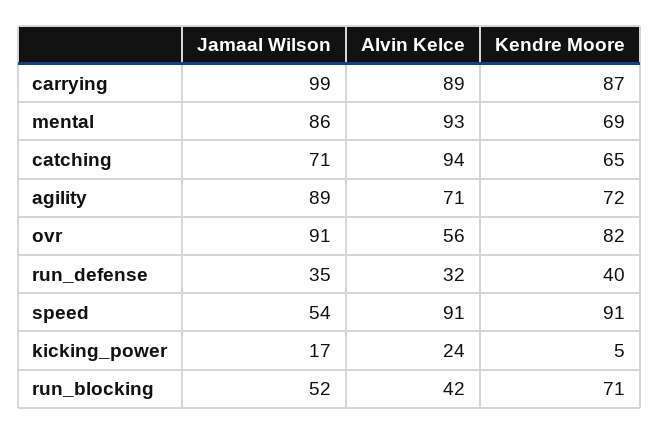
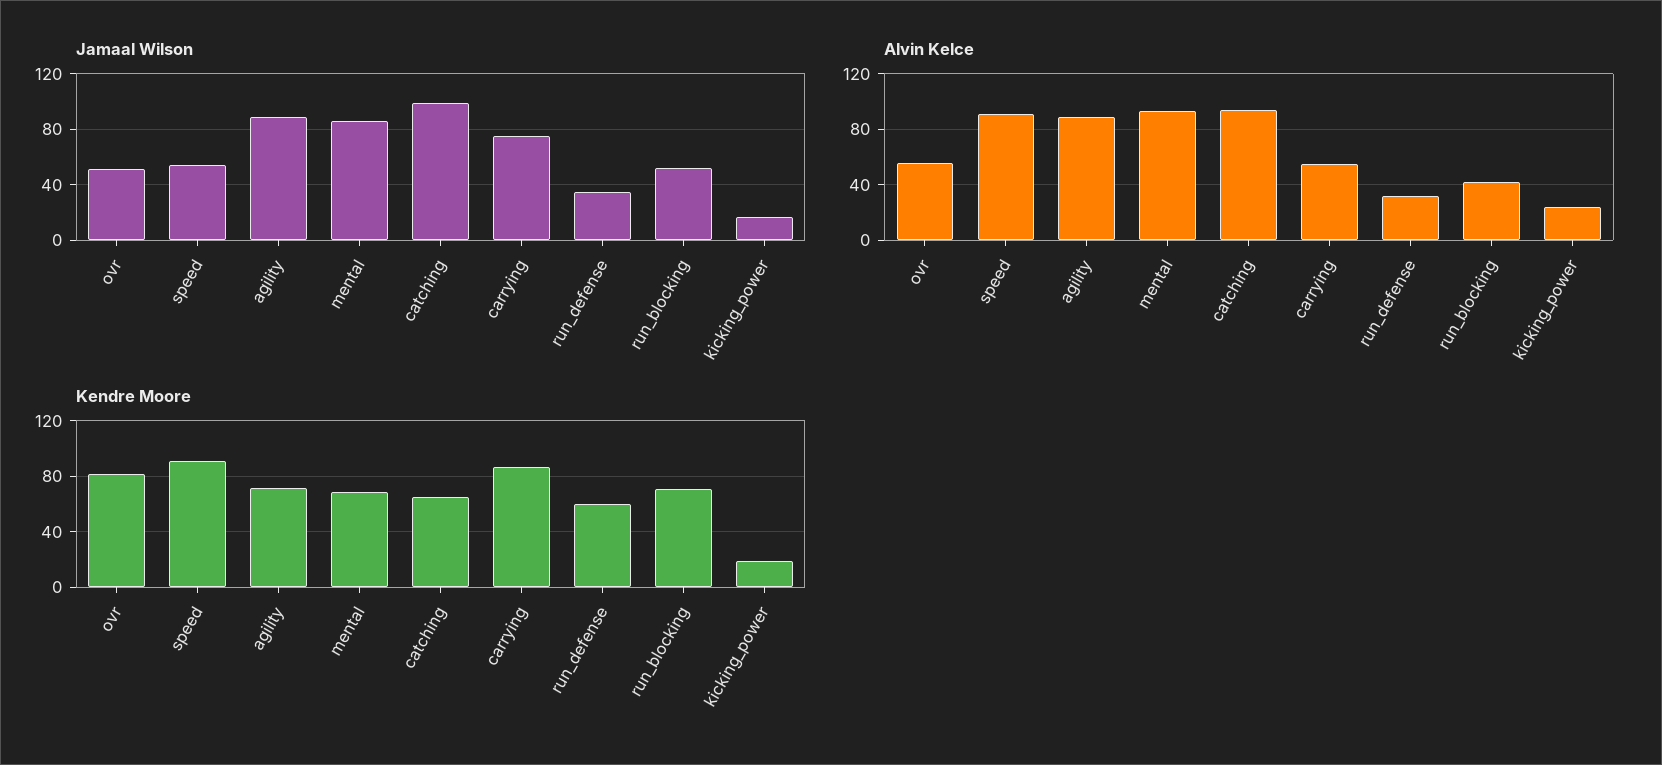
Jamaal Wilson, carrying: 99 -> 75
Alvin Kelce, carrying: 89 -> 55
Jamaal Wilson, catching: 71 -> 100
Alvin Kelce, agility: 71 -> 90
Jamaal Wilson, ovr: 91 -> 50
Kendre Moore, run_defense: 40 -> 60
Kendre Moore, kicking_power: 5 -> 20

